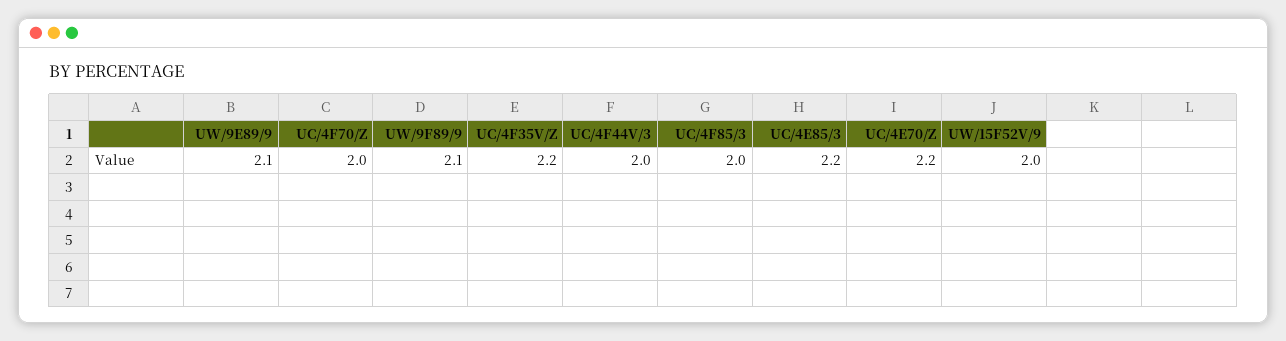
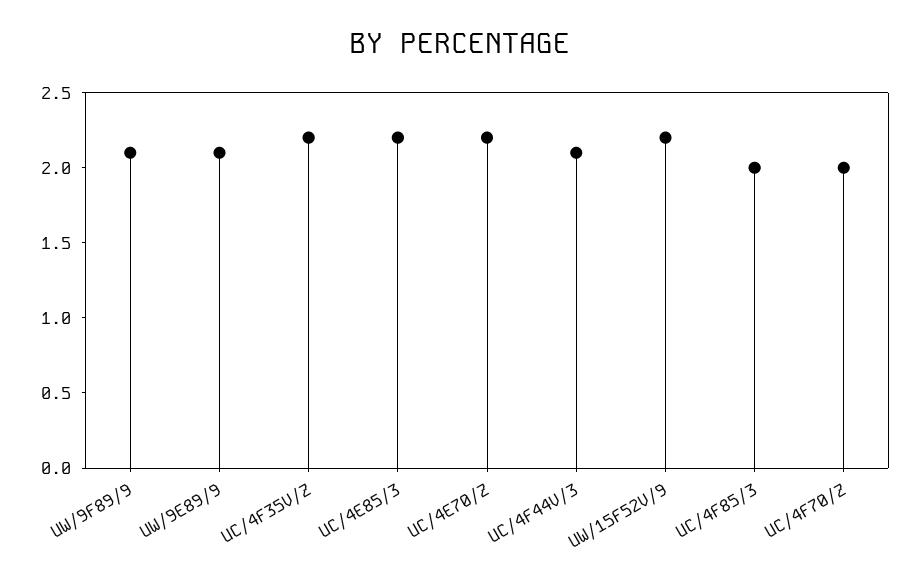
UC/4F44V/3: 2 -> 2.1
UW/15F52V/9: 2 -> 2.2

